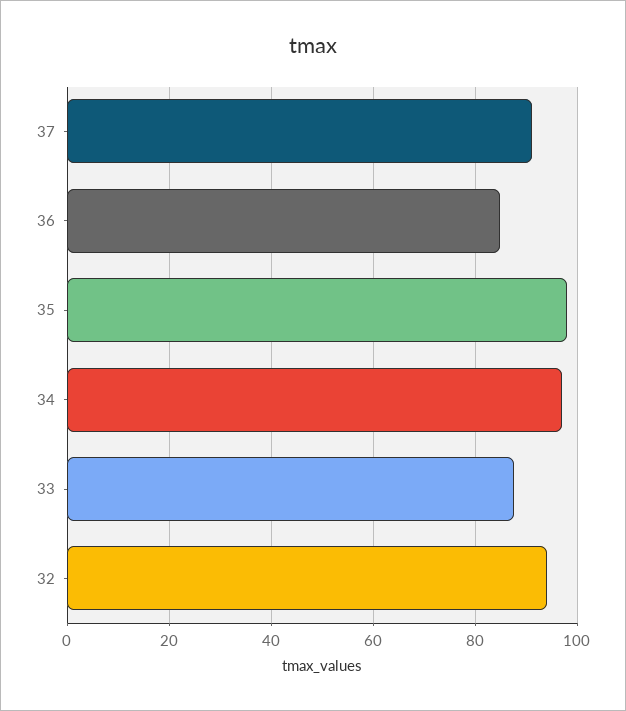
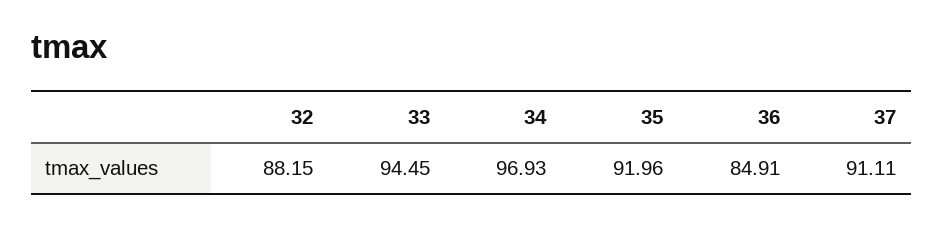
35: 98 -> 91.96
33: 88 -> 94.45
32: 94 -> 88.15

